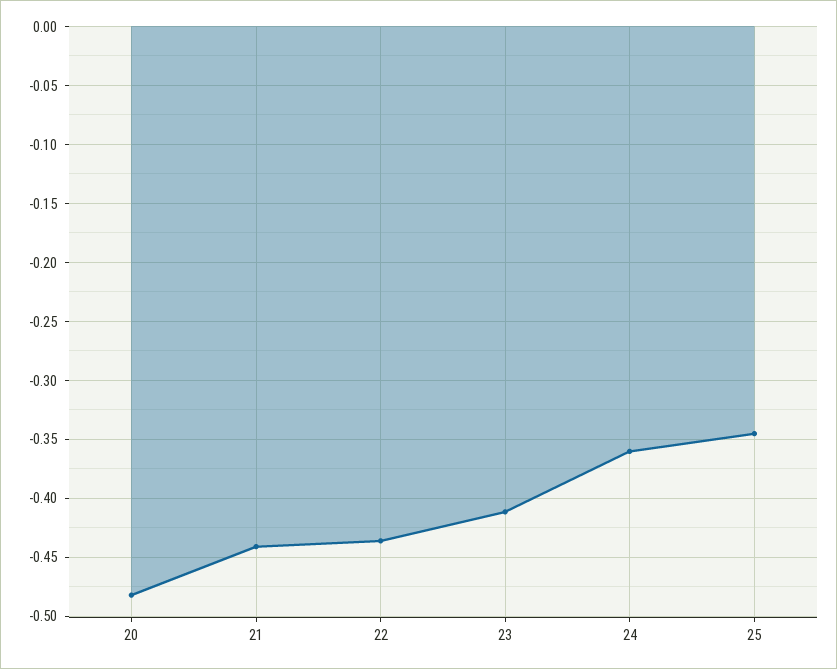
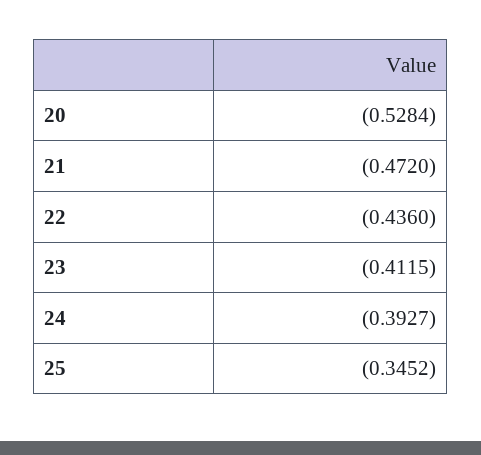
20: -0.48 -> -0.5284
21: -0.44 -> -0.472
24: -0.36 -> -0.3927

